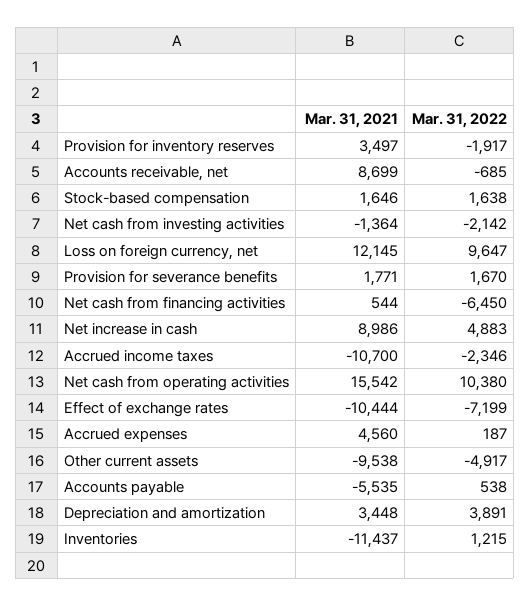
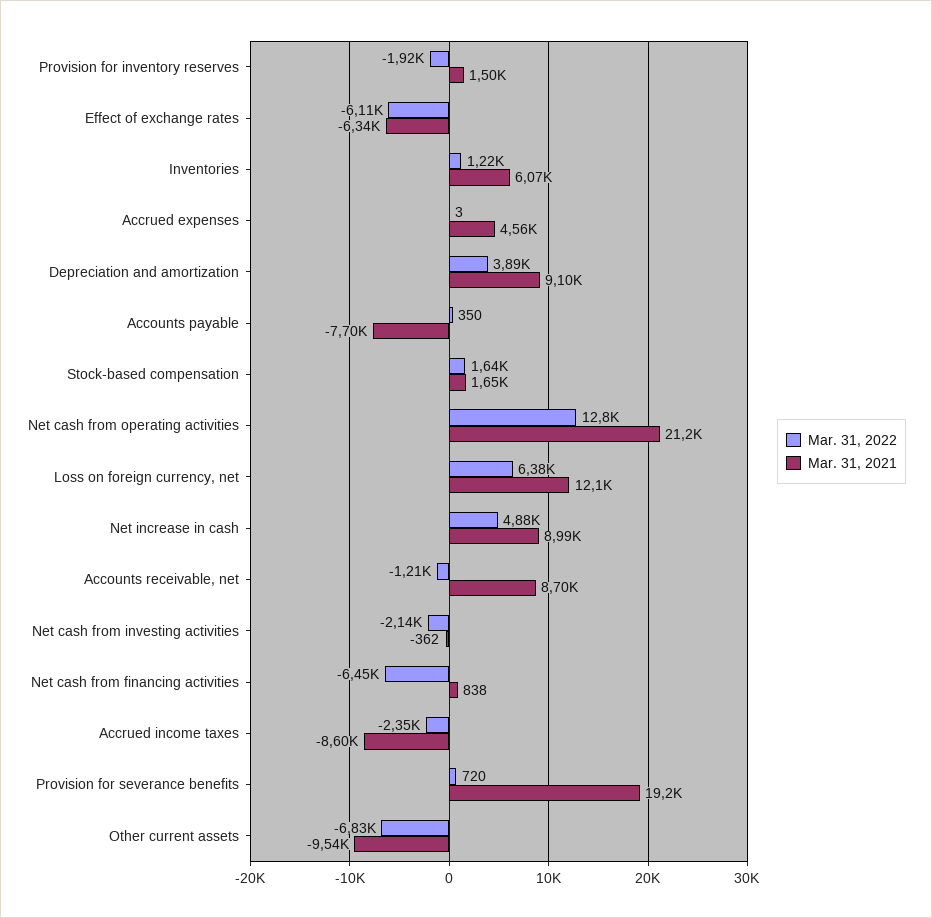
Mar. 31, 2021, Provision for inventory reserves: 3497 -> 1500
Mar. 31, 2022, Accounts receivable, net: -685 -> -1210
Mar. 31, 2021, Net cash from investing activities: -1364 -> -362
Mar. 31, 2022, Loss on foreign currency, net: 9647 -> 6380
Mar. 31, 2021, Provision for severance benefits: 1771 -> 19200
Mar. 31, 2022, Provision for severance benefits: 1670 -> 720
Mar. 31, 2021, Net cash from financing activities: 544 -> 838
Mar. 31, 2021, Accrued income taxes: -10700 -> -8600
Mar. 31, 2021, Net cash from operating activities: 15542 -> 21200
Mar. 31, 2022, Net cash from operating activities: 10380 -> 12800
Mar. 31, 2021, Effect of exchange rates: -10444 -> -6340
Mar. 31, 2022, Effect of exchange rates: -7199 -> -6110
Mar. 31, 2022, Accrued expenses: 187 -> 3
Mar. 31, 2022, Other current assets: -4917 -> -6830
Mar. 31, 2021, Accounts payable: -5535 -> -7700
Mar. 31, 2022, Accounts payable: 538 -> 350
Mar. 31, 2021, Depreciation and amortization: 3448 -> 9100
Mar. 31, 2021, Inventories: -11437 -> 6070

